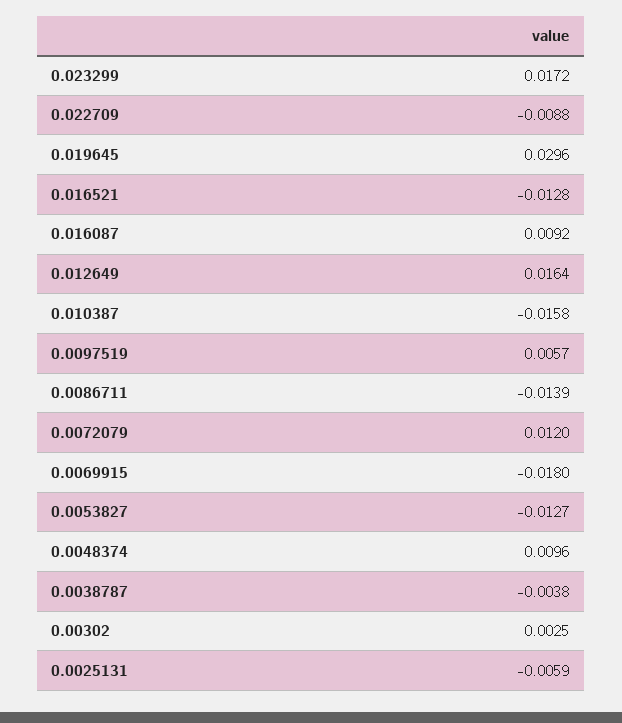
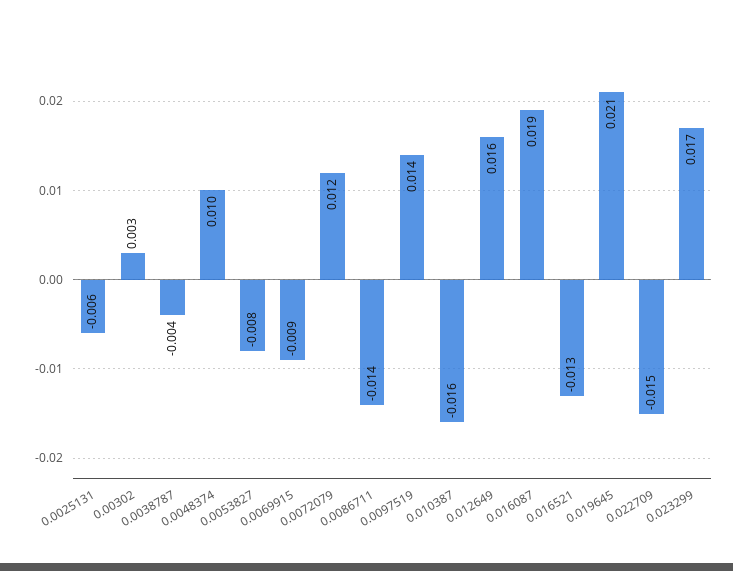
0.022709: -0.0088 -> -0.015
0.019645: 0.0296 -> 0.021
0.016087: 0.0092 -> 0.019
0.0097519: 0.0057 -> 0.014
0.0069915: -0.018 -> -0.009
0.0053827: -0.0127 -> -0.008

